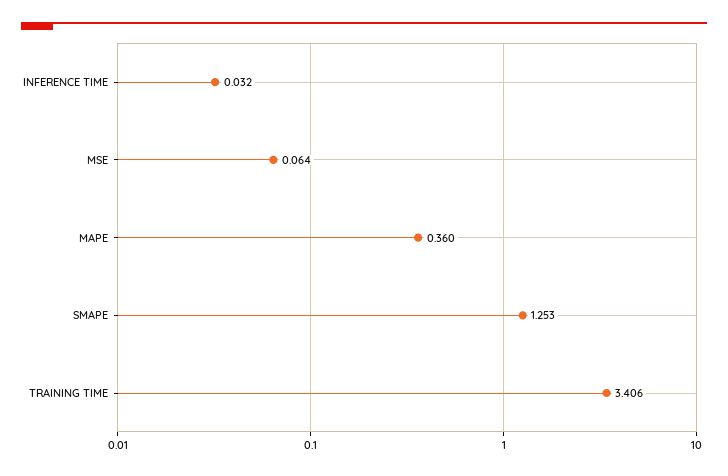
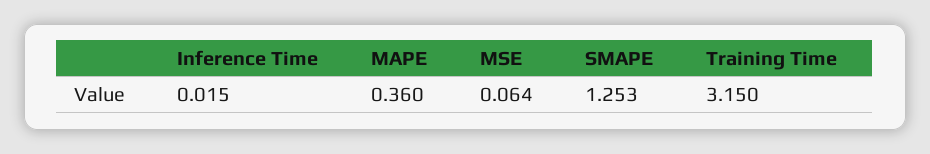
INFERENCE TIME: 0.032 -> 0.015
TRAINING TIME: 3.406 -> 3.15

